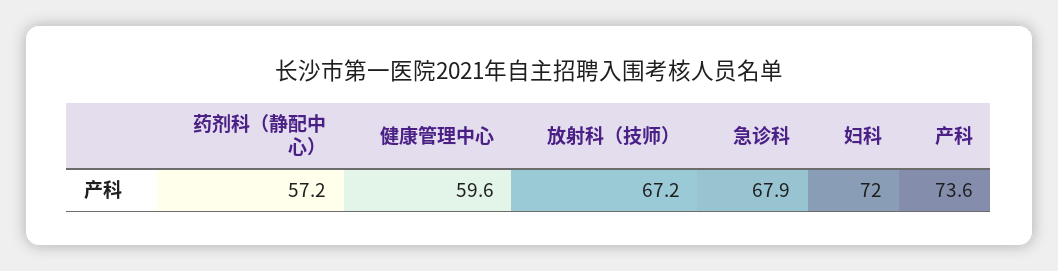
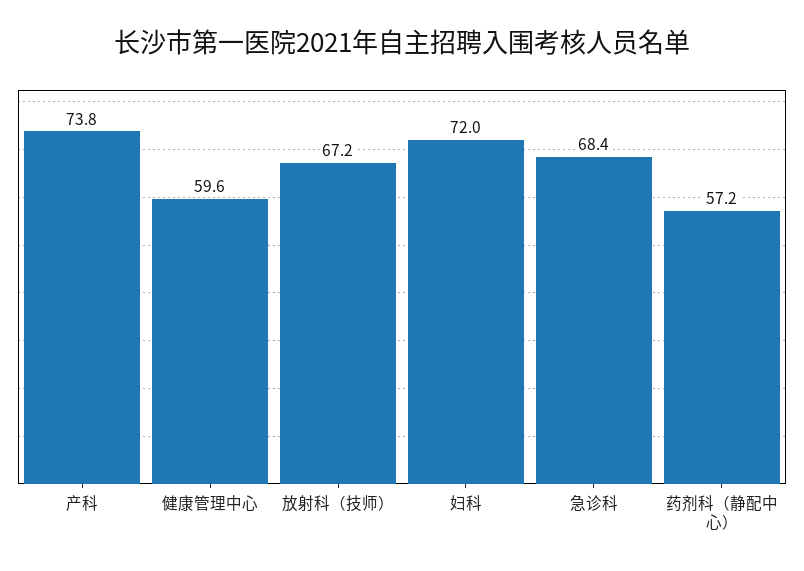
急诊科: 67.9 -> 68.4
产科: 73.6 -> 73.8

